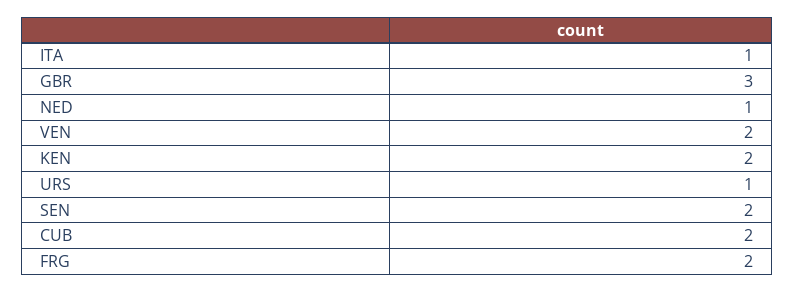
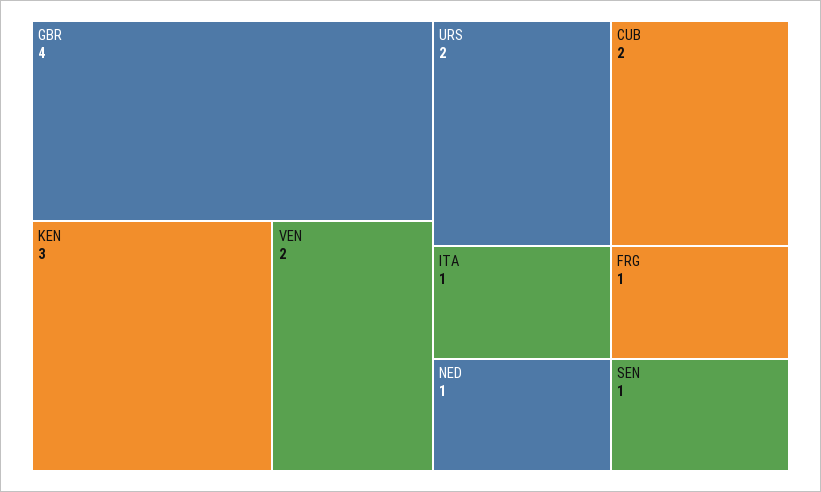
GBR: 3 -> 4
KEN: 2 -> 3
URS: 1 -> 2
SEN: 2 -> 1
FRG: 2 -> 1

